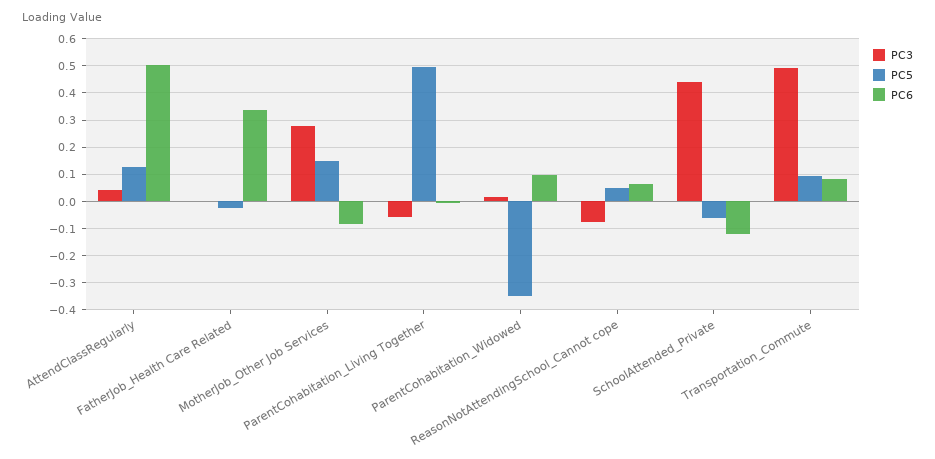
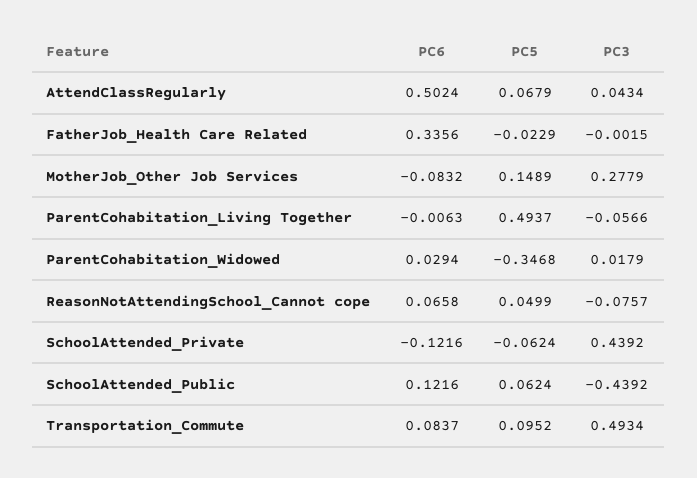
PC5, AttendClassRegularly: 0.125 -> 0.0679
PC6, ParentCohabitation_Widowed: 0.1 -> 0.0294
PC6, SchoolAttended_Public: none -> 0.1216
PC5, SchoolAttended_Public: none -> 0.0624
PC3, SchoolAttended_Public: none -> -0.4392

